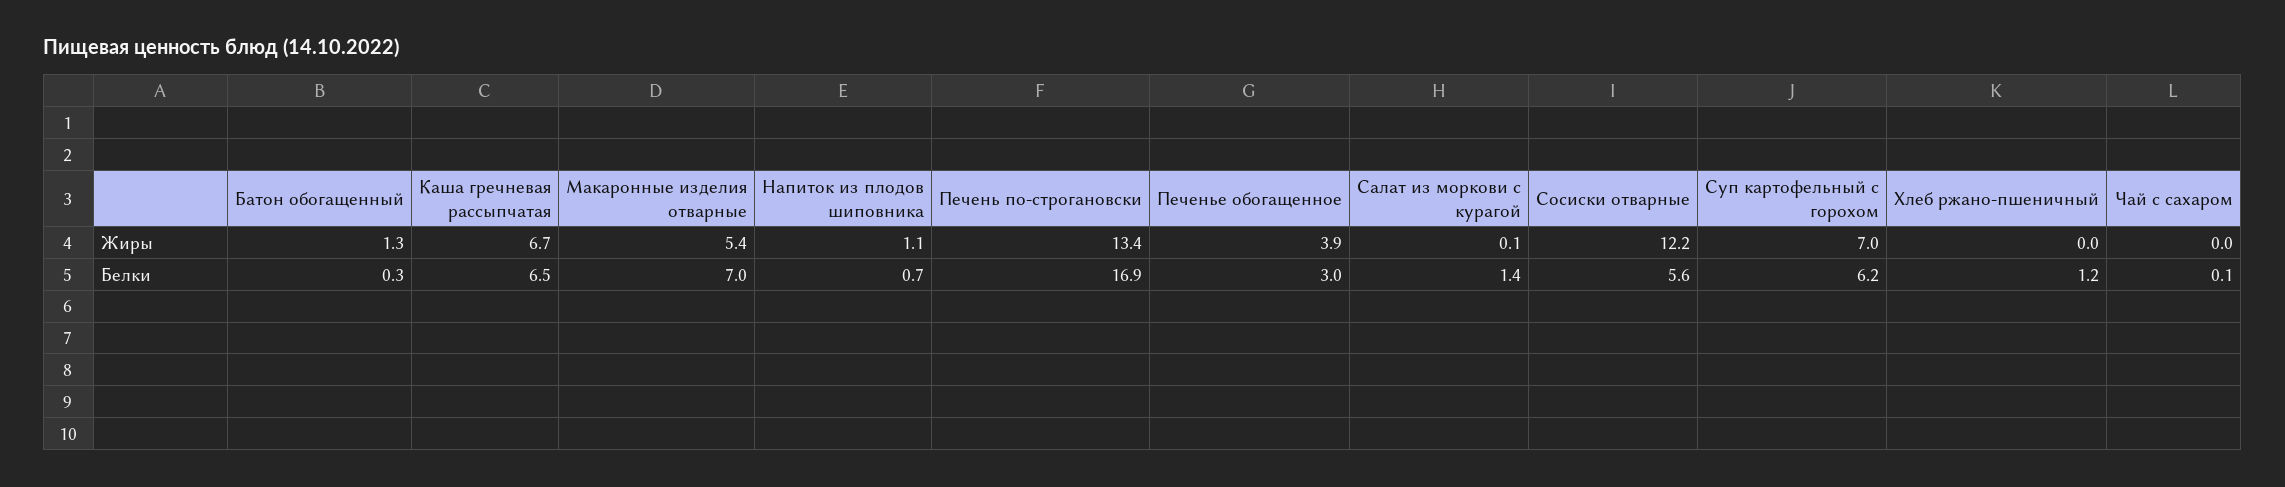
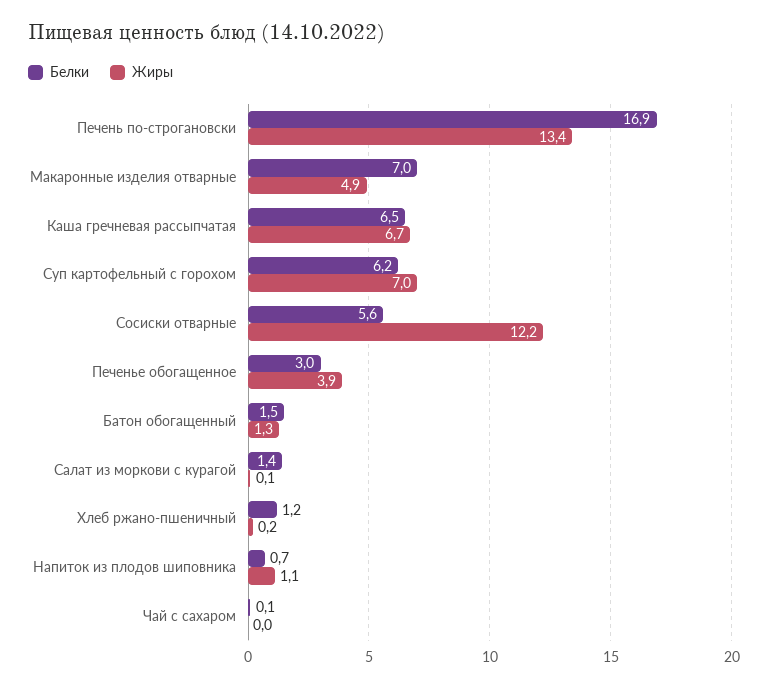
Жиры, Макаронные изделия отварные: 5.4 -> 4.9
Жиры, Хлеб ржано-пшеничный: 0 -> 0.2
Белки, Батон обогащенный: 0.3 -> 1.5

